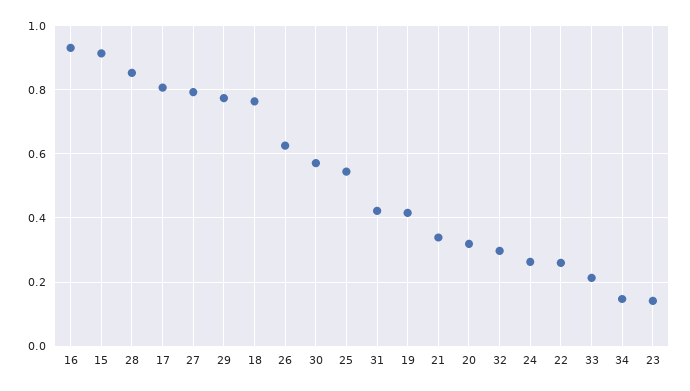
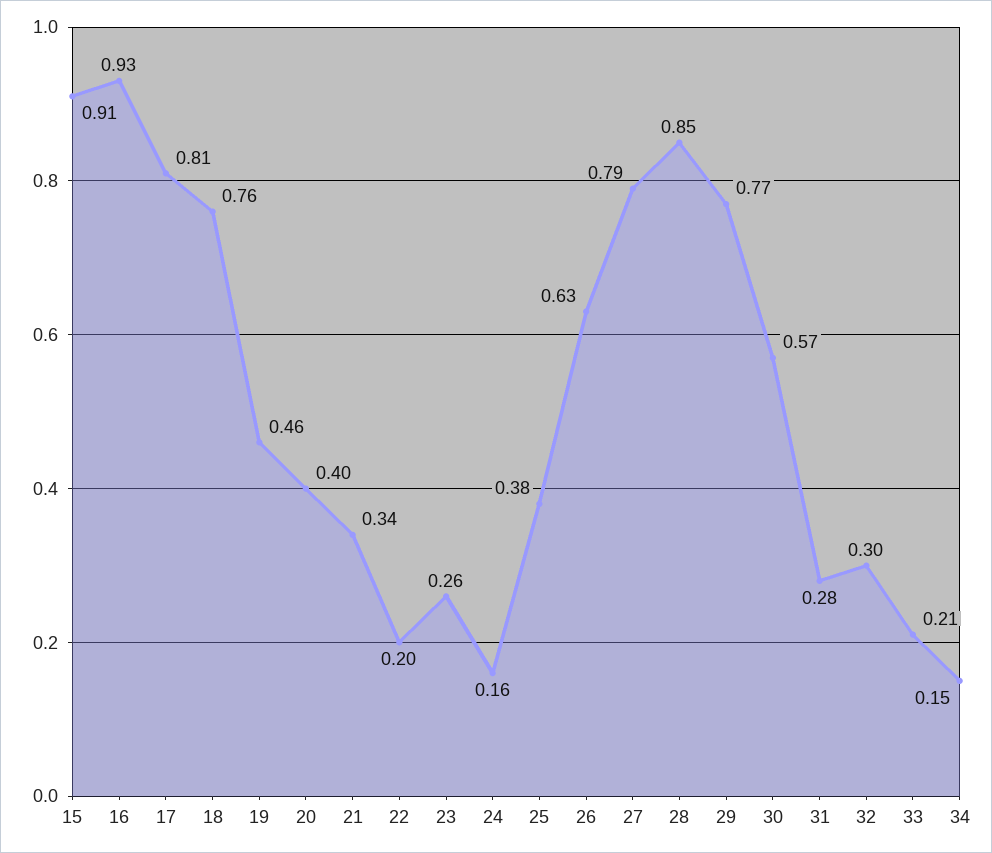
25: 0.54 -> 0.38
31: 0.42 -> 0.28
19: 0.42 -> 0.46
20: 0.32 -> 0.4
24: 0.26 -> 0.16
22: 0.26 -> 0.2
23: 0.14 -> 0.26

